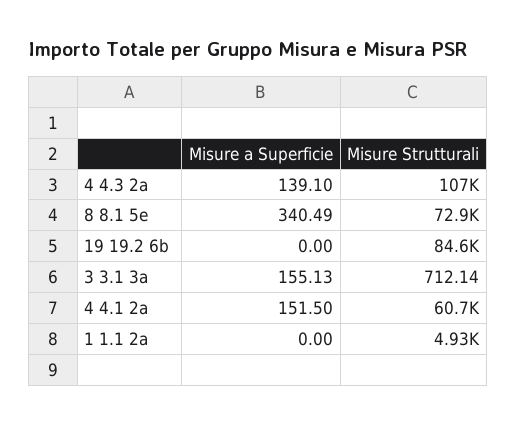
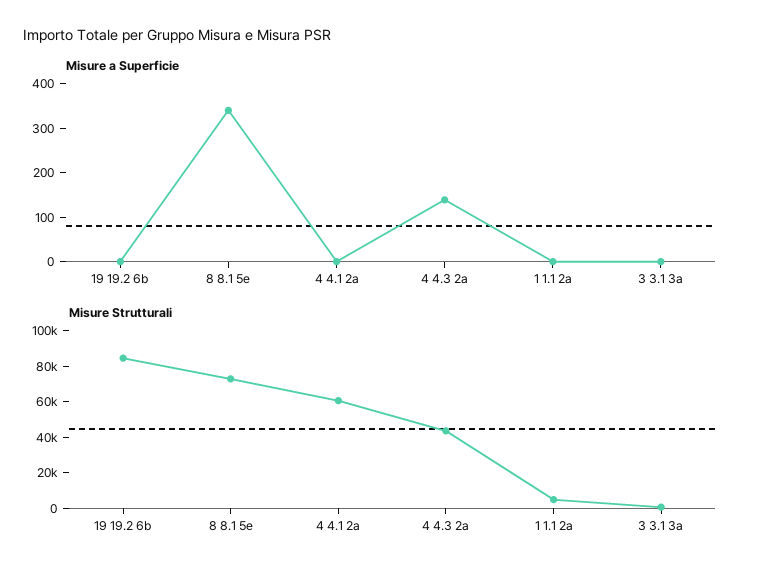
Misure Strutturali, 4 4.3 2a: 107000 -> 45000
Misure a Superficie, 3 3.1 3a: 155.13 -> 0
Misure a Superficie, 4 4.1 2a: 151.5 -> 0

